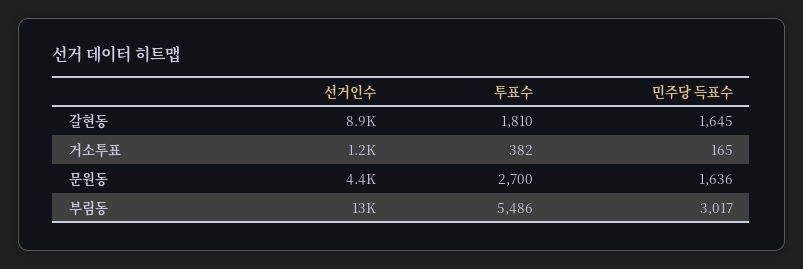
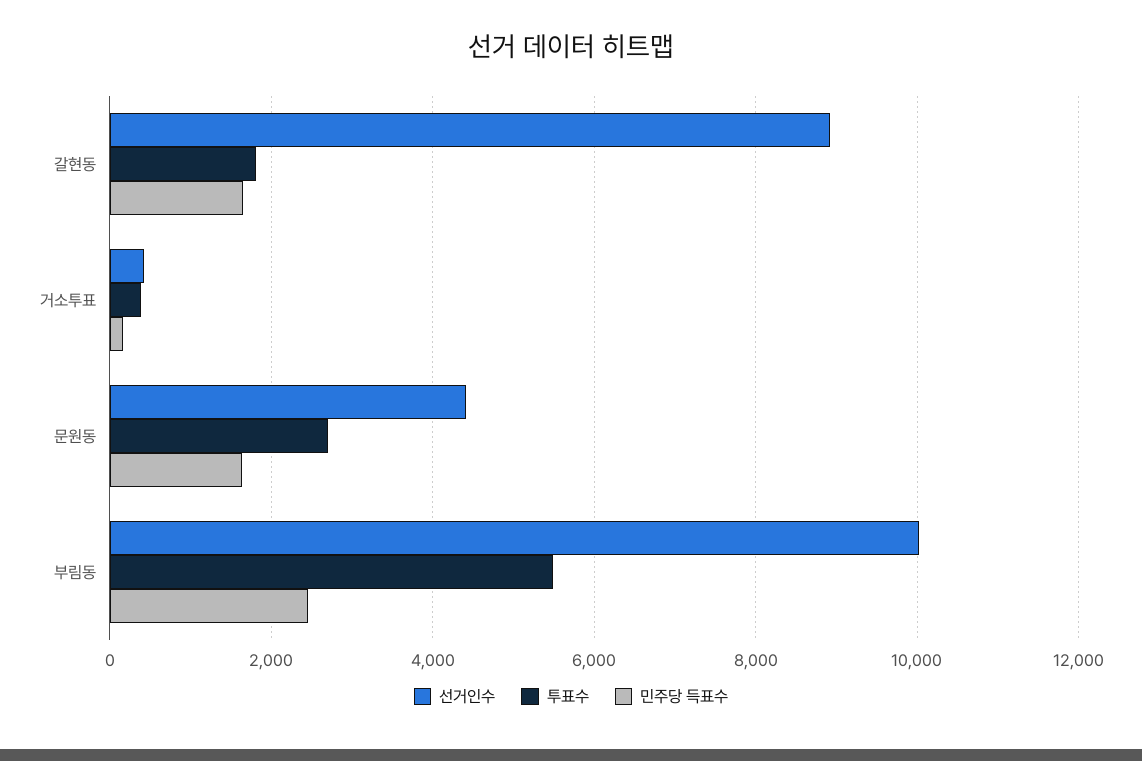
선거인수, 거소투표: 1200 -> 400
선거인수, 부림동: 13000 -> 10000
민주당 득표수, 부림동: 3017 -> 2400

